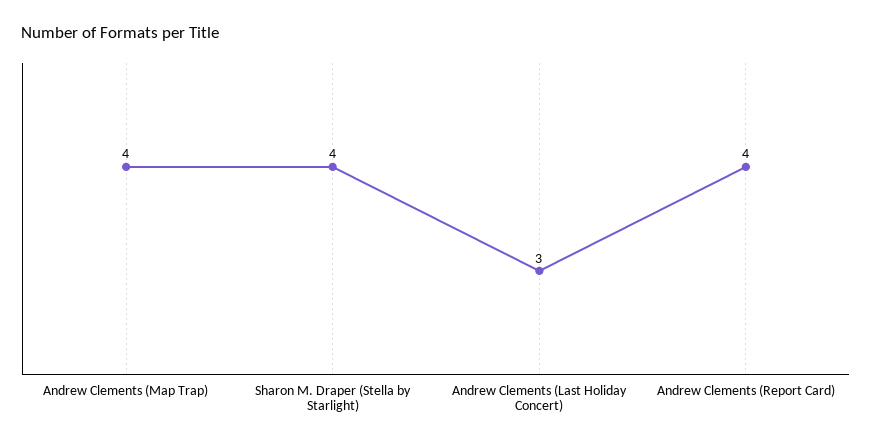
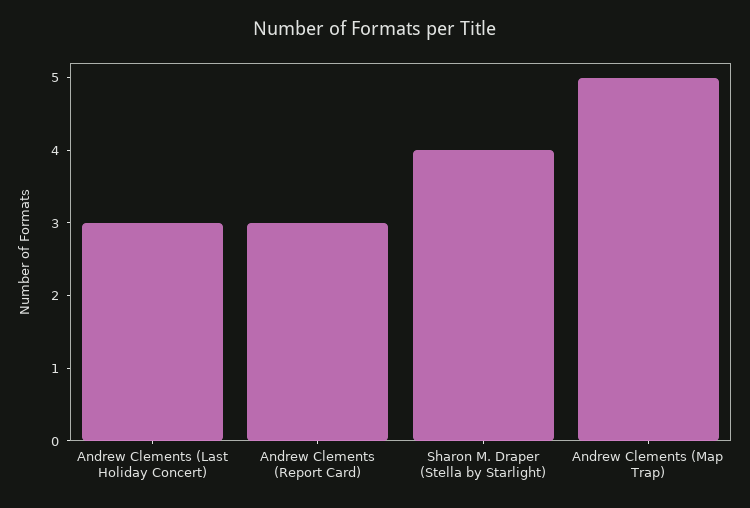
Andrew Clements (Map Trap): 4 -> 5
Andrew Clements (Report Card): 4 -> 3

